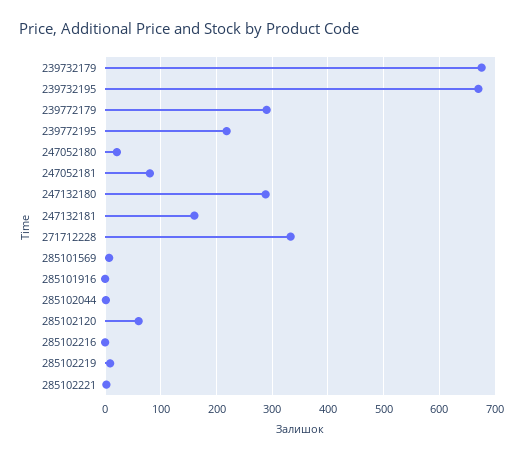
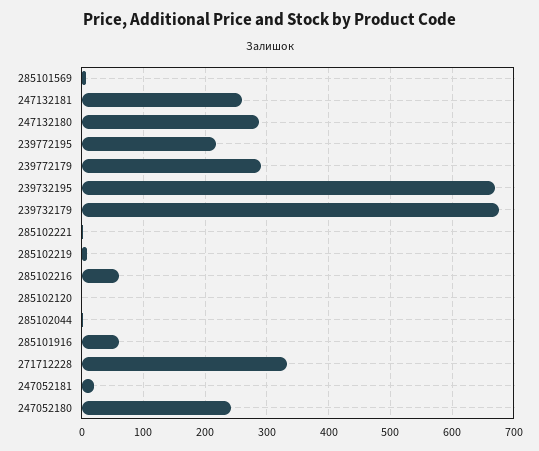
247052180: 20 -> 240
247052181: 80 -> 20
247132181: 160 -> 260
285101916: 0 -> 60
285102120: 60 -> 0
285102216: 0 -> 60

